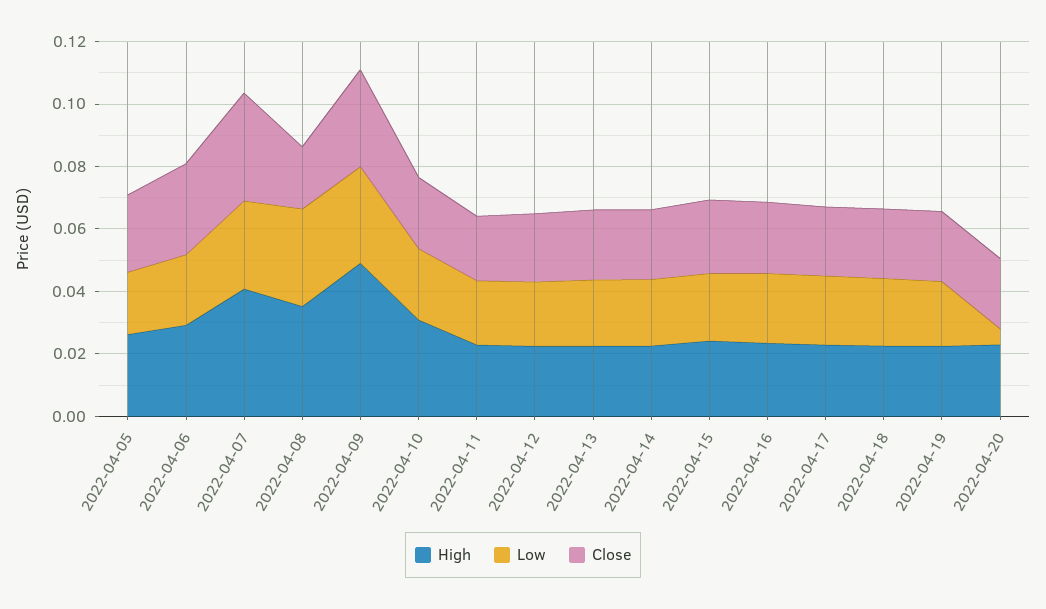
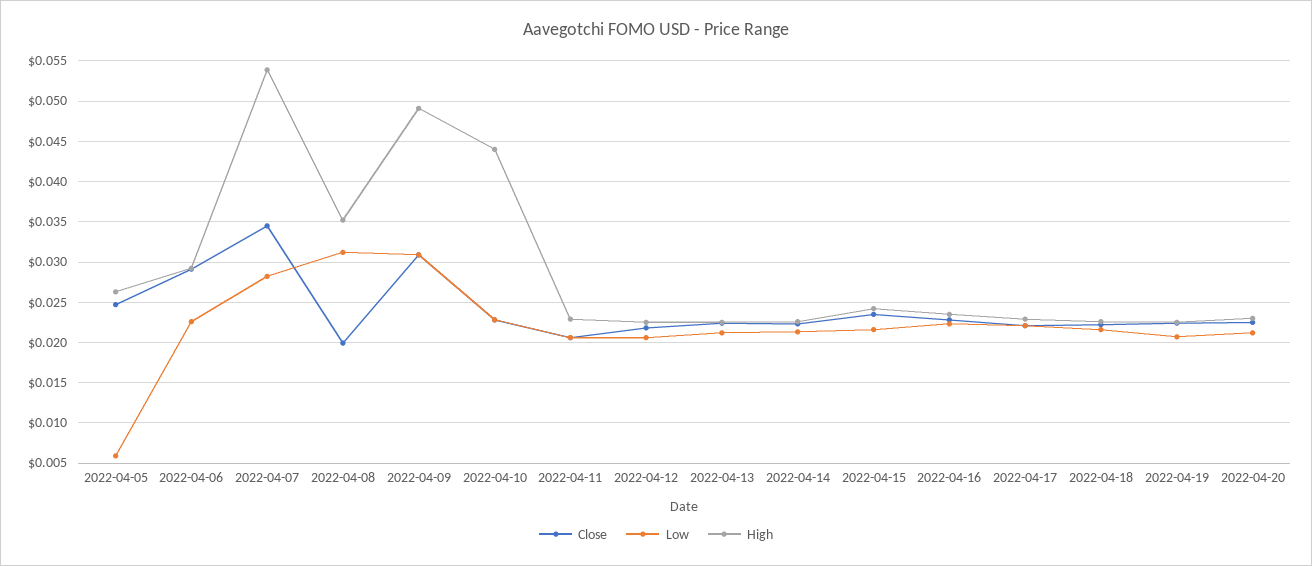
Low, 2022-04-05: 0.02 -> 0.006
High, 2022-04-07: 0.04 -> 0.054
High, 2022-04-10: 0.03 -> 0.044
Low, 2022-04-20: 0.005 -> 0.021

